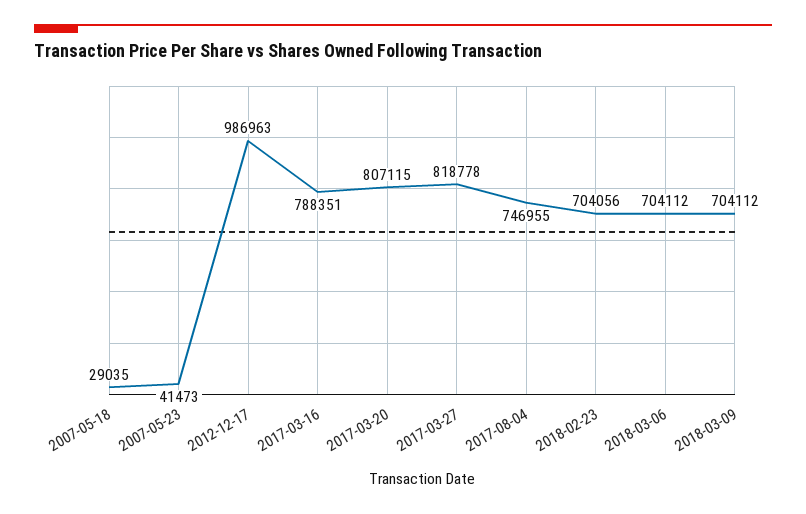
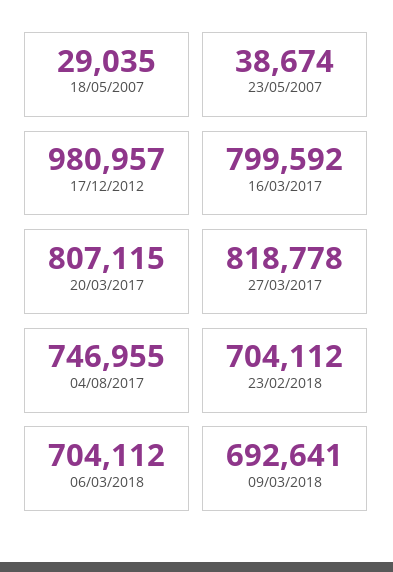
2007-05-23: 41473 -> 38674
2012-12-17: 986963 -> 980957
2017-03-16: 788351 -> 799592
2018-02-23: 704056 -> 704112
2018-03-09: 704112 -> 692641

